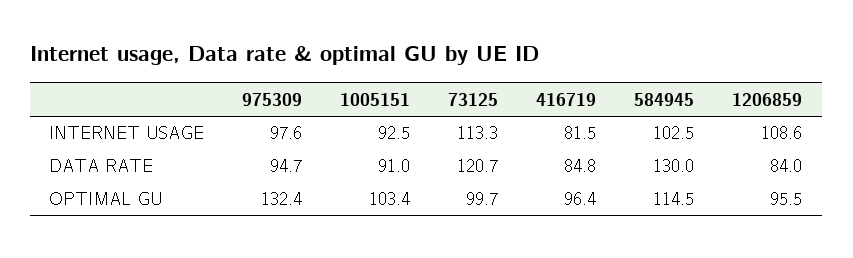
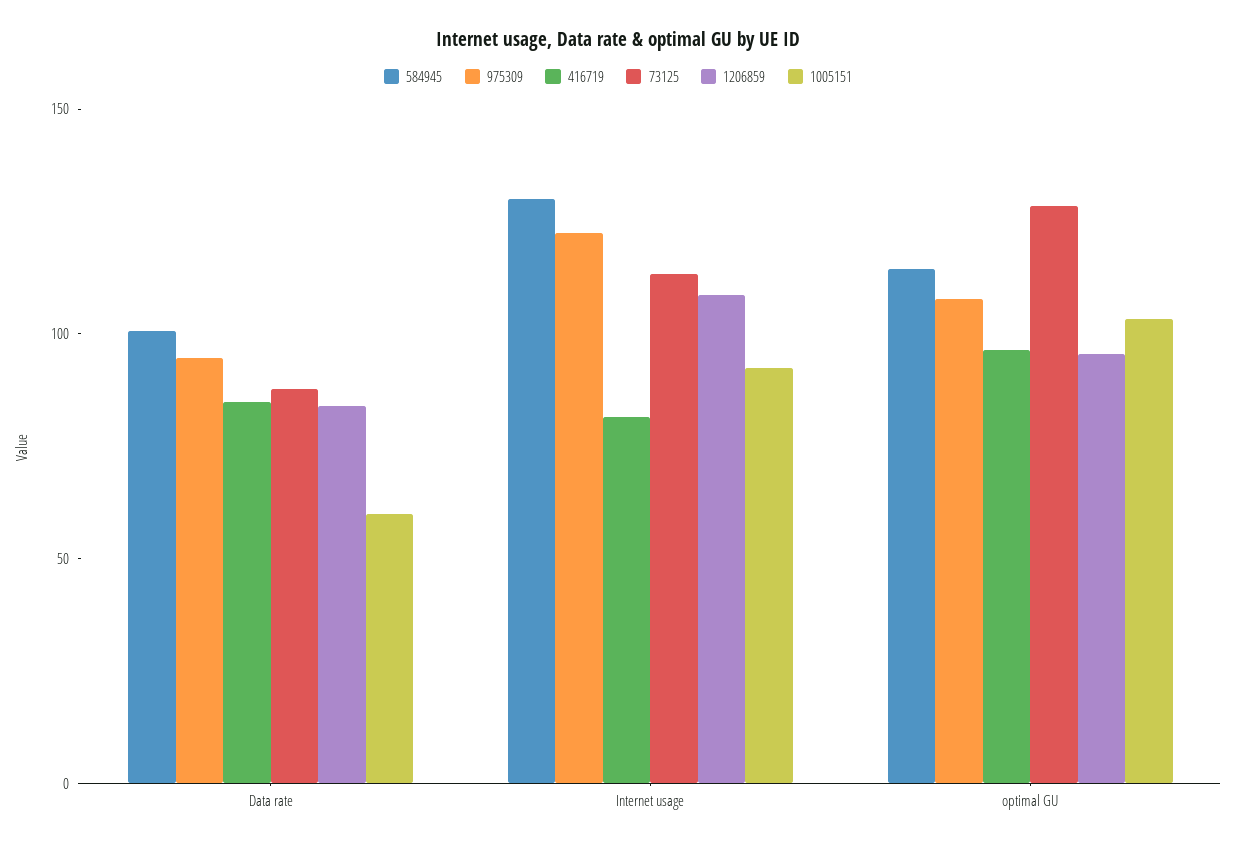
975309, INTERNET USAGE: 97.6 -> 120
584945, INTERNET USAGE: 102.5 -> 130
1005151, DATA RATE: 91 -> 60
73125, DATA RATE: 120.7 -> 90
584945, DATA RATE: 130 -> 100
975309, OPTIMAL GU: 132.4 -> 110
73125, OPTIMAL GU: 99.7 -> 130

